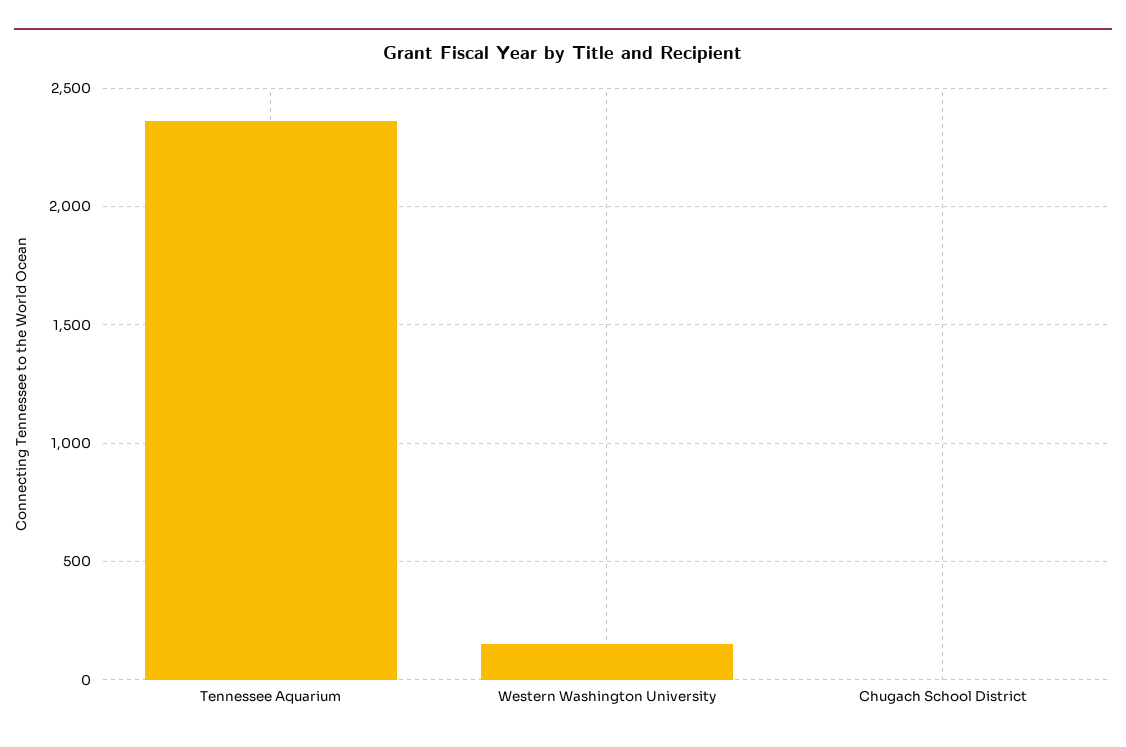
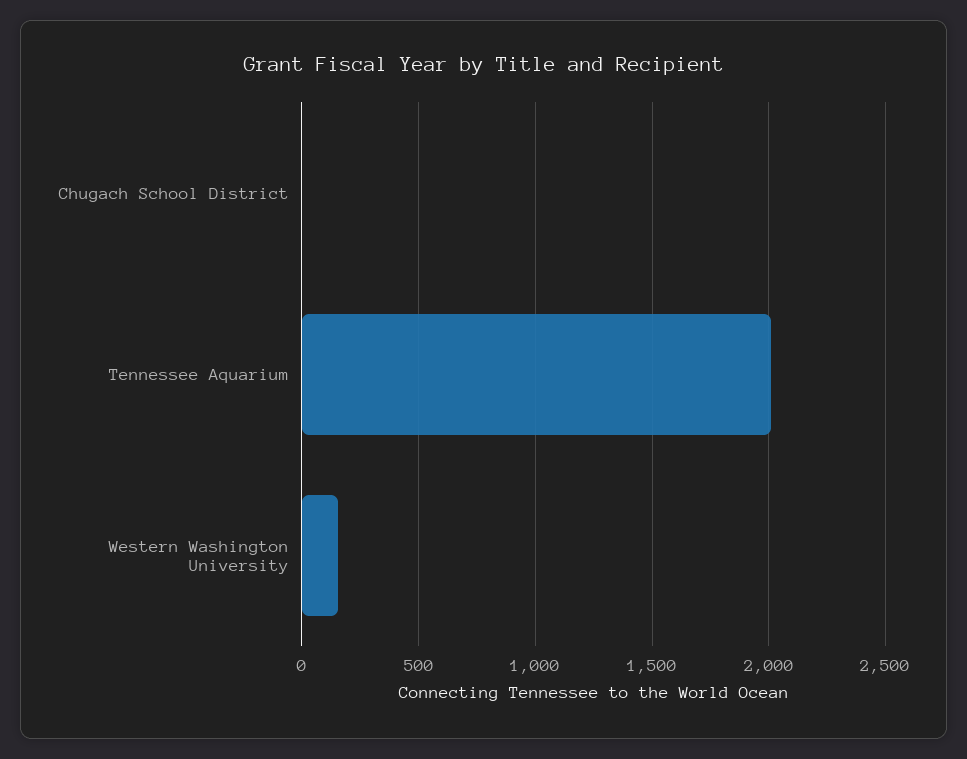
Tennessee Aquarium: 2350 -> 2000

